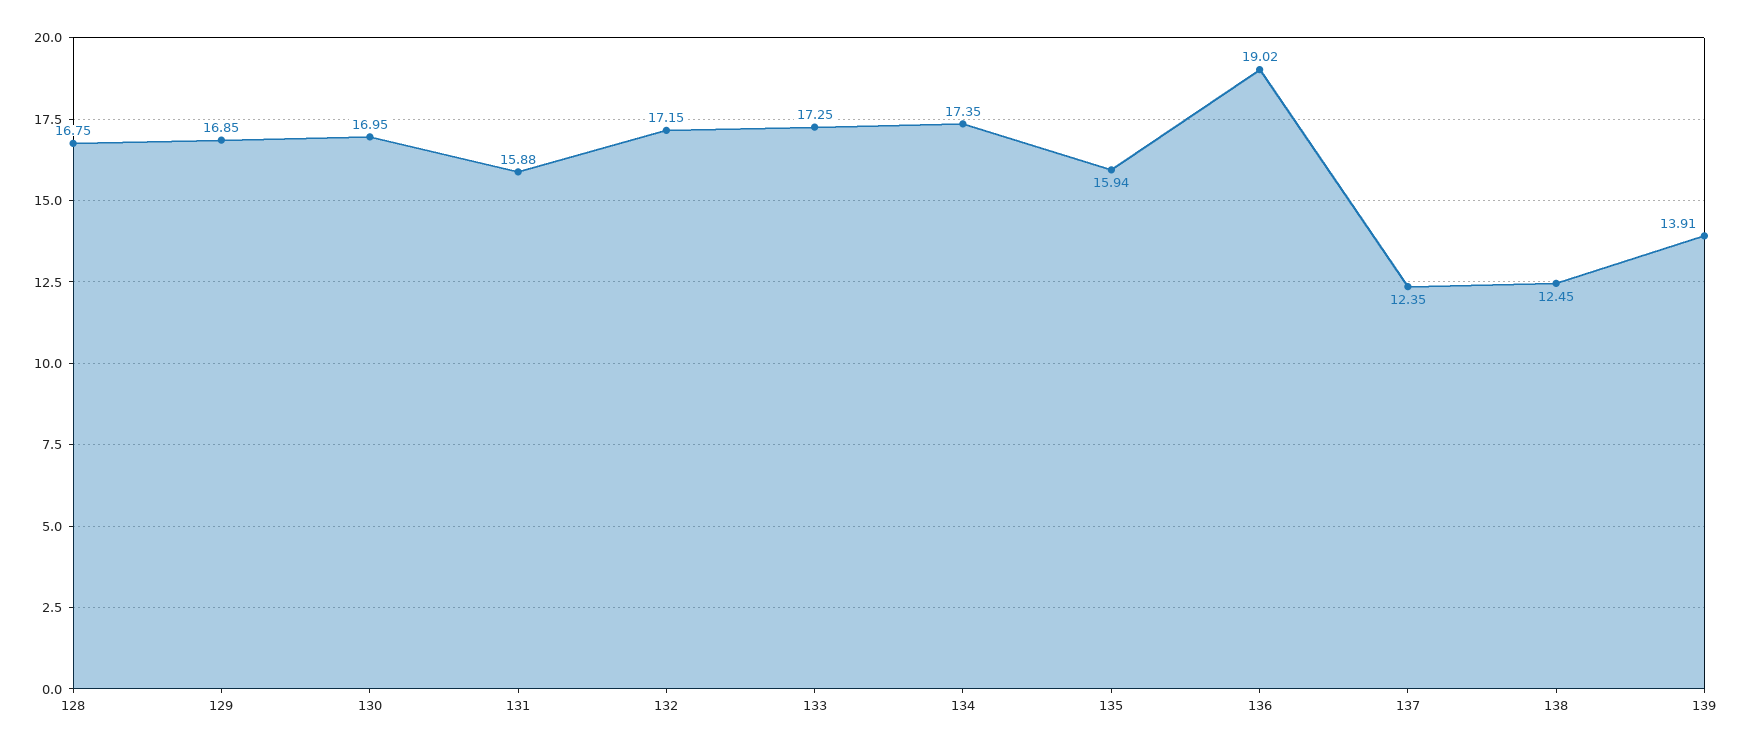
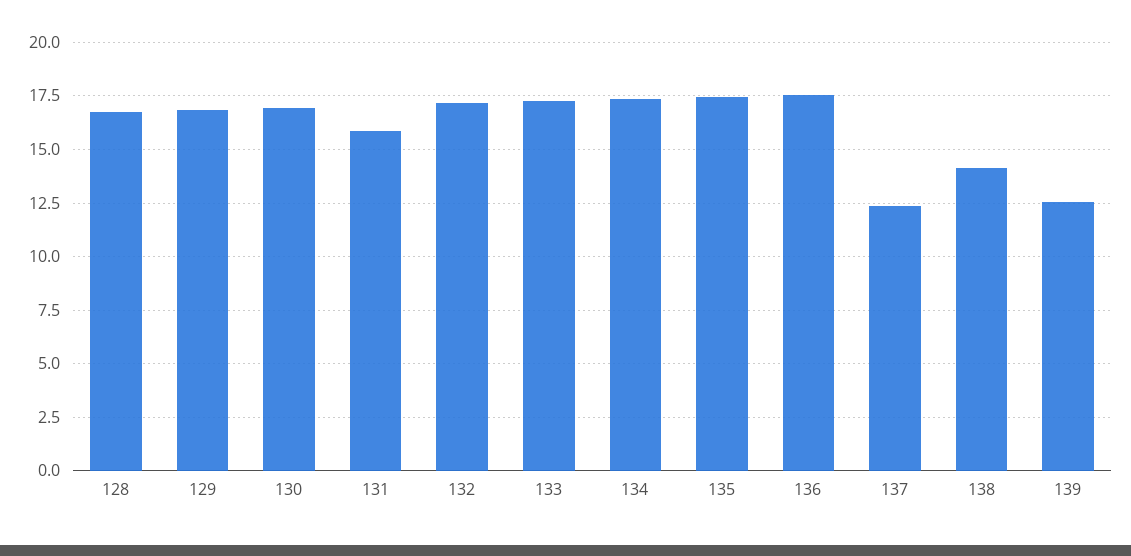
135: 15.94 -> 17.5
136: 19.02 -> 17.5
138: 12.45 -> 14
139: 13.91 -> 12.5

